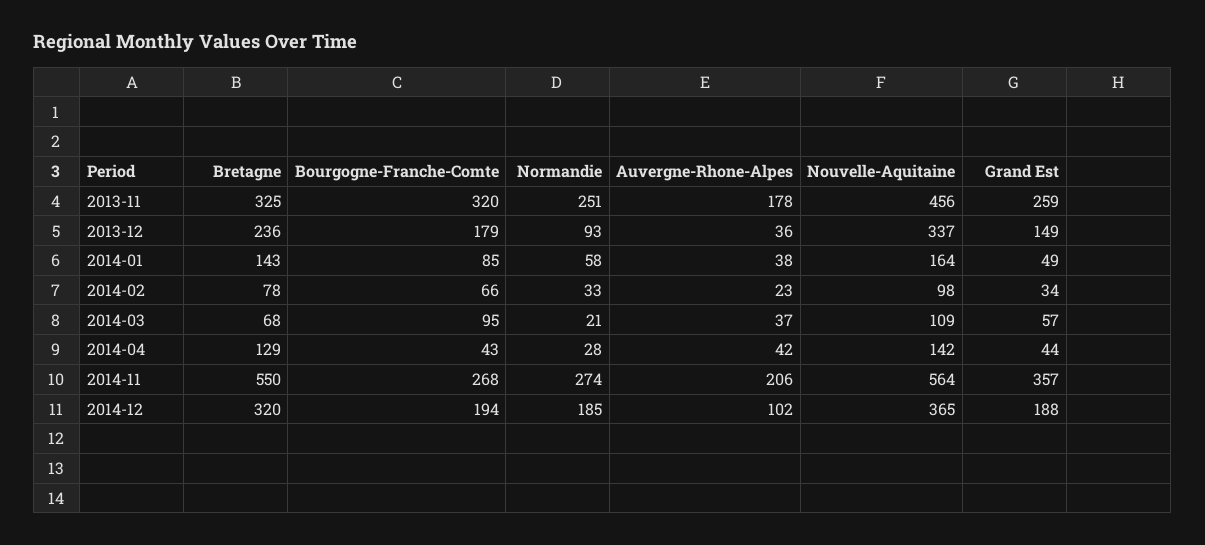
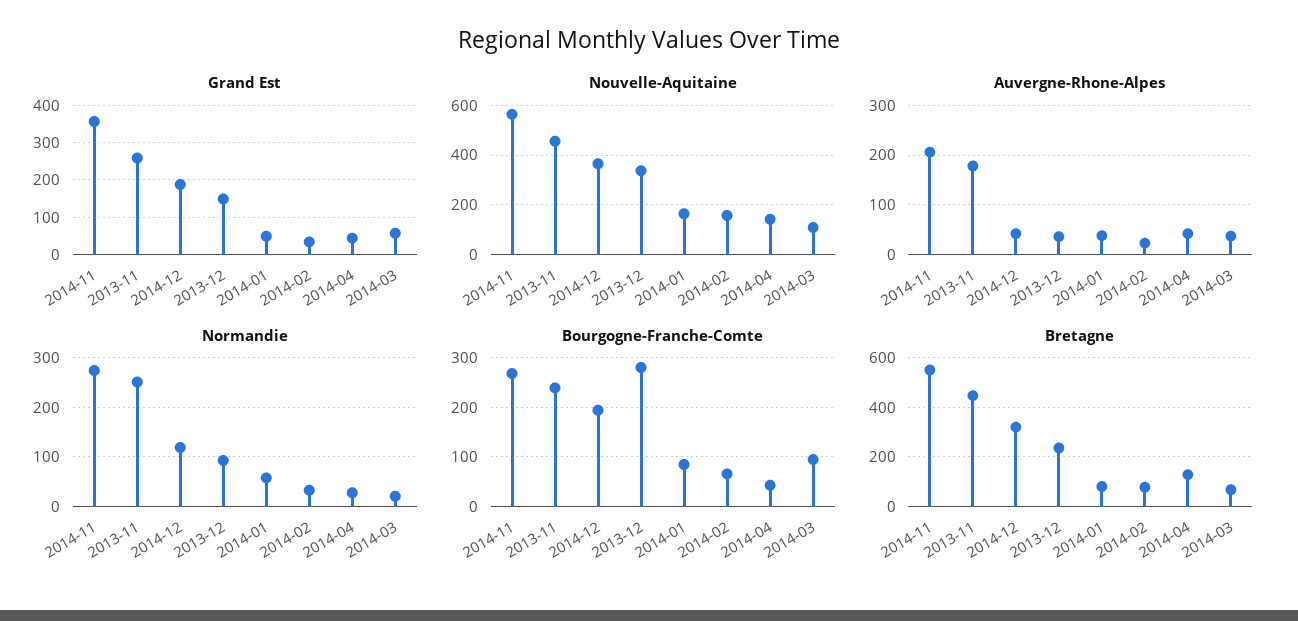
Bretagne, 2013-11: 325 -> 450
Bourgogne-Franche-Comte, 2013-11: 320 -> 240
Bourgogne-Franche-Comte, 2013-12: 179 -> 280
Bretagne, 2014-01: 143 -> 75
Nouvelle-Aquitaine, 2014-02: 98 -> 150
Normandie, 2014-12: 185 -> 120
Auvergne-Rhone-Alpes, 2014-12: 102 -> 40

